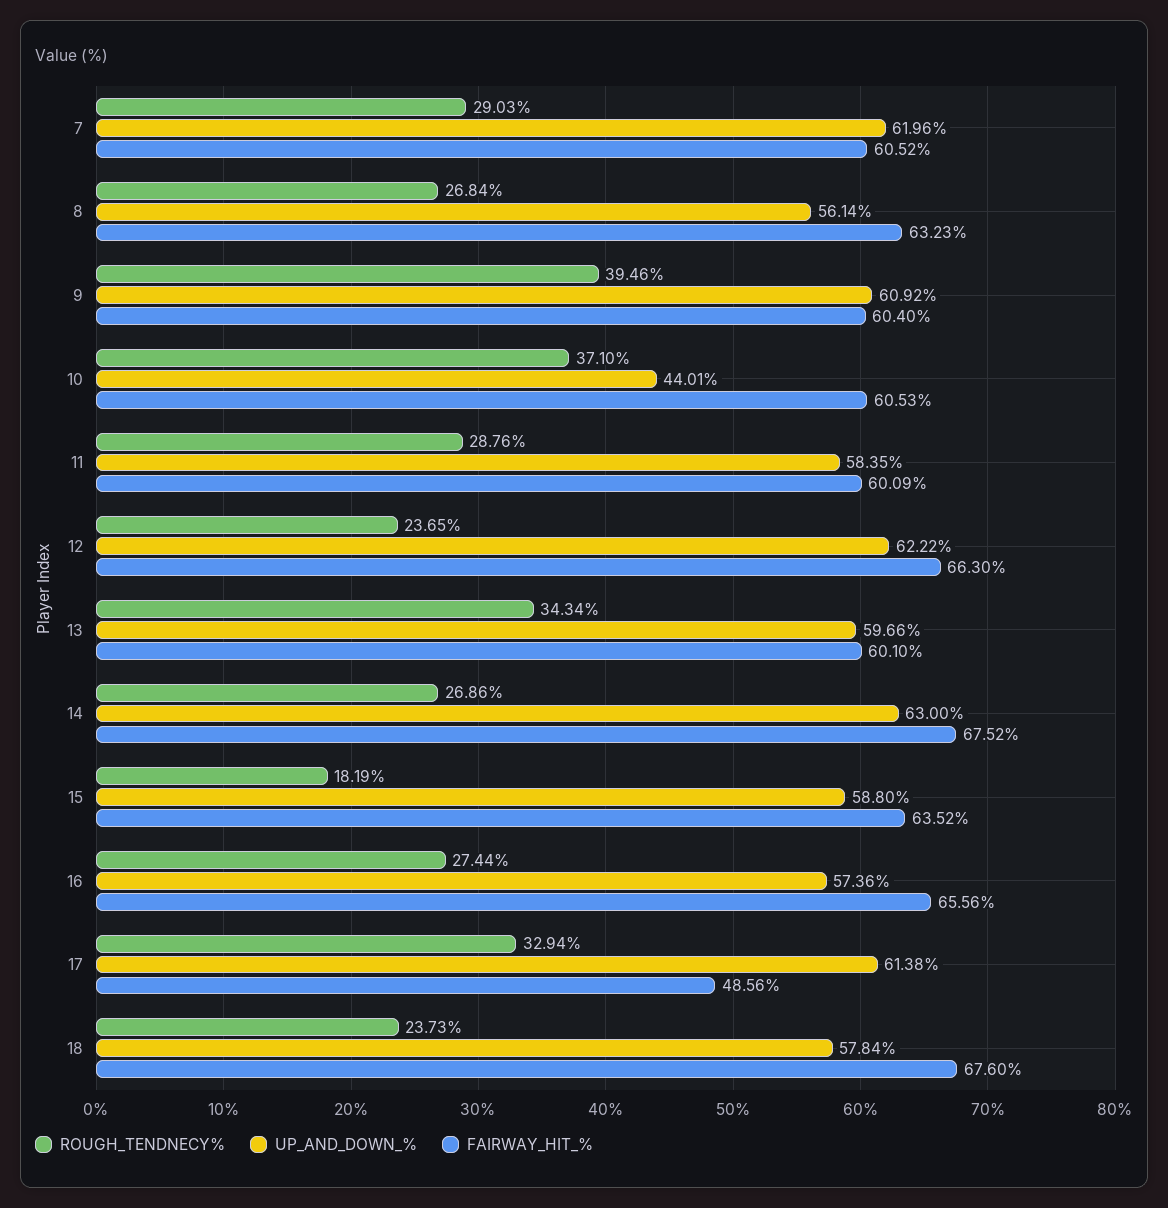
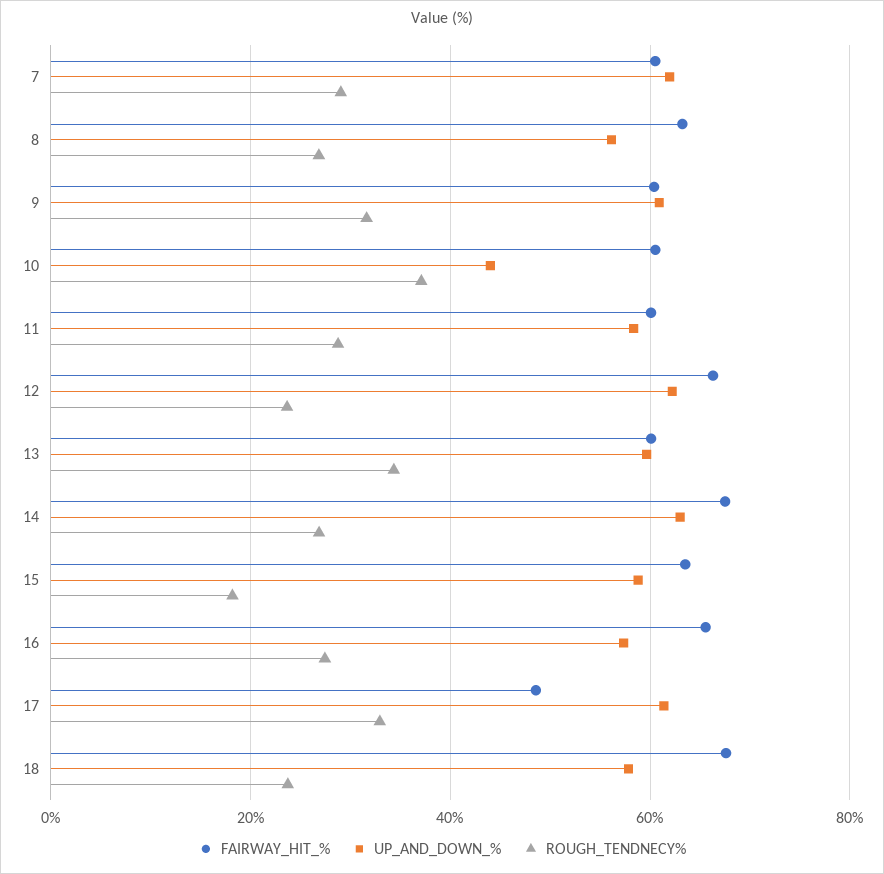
ROUGH_TENDNECY%, 9: 39.46 -> 32

